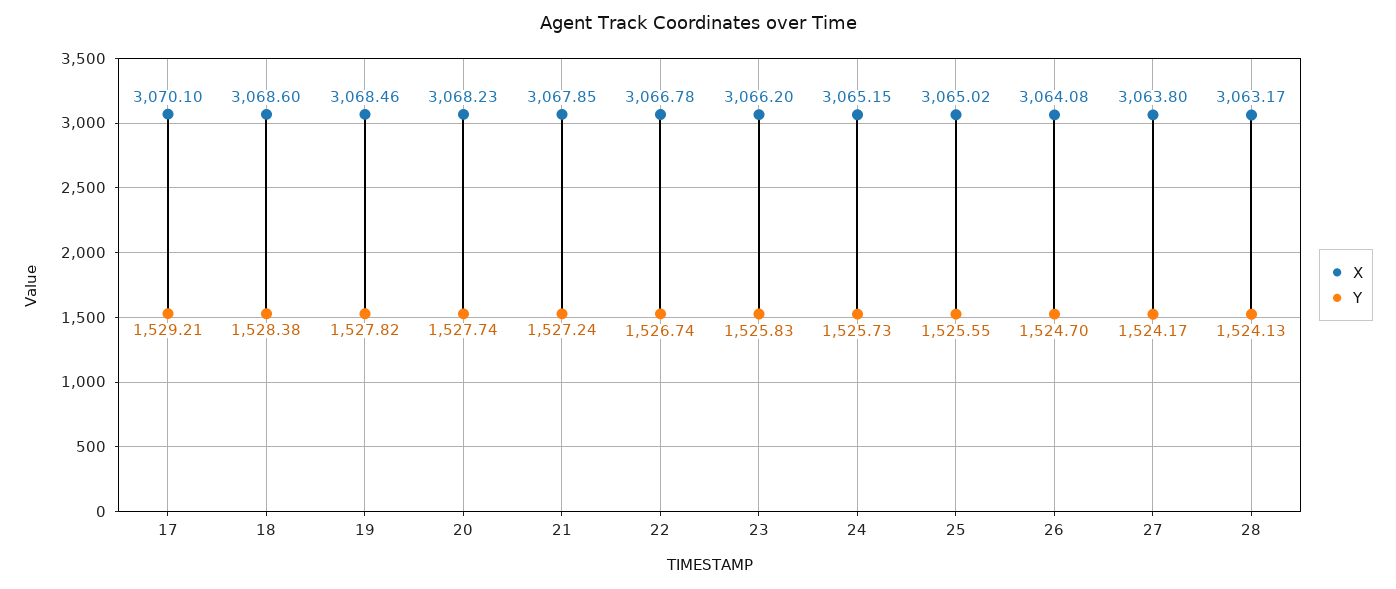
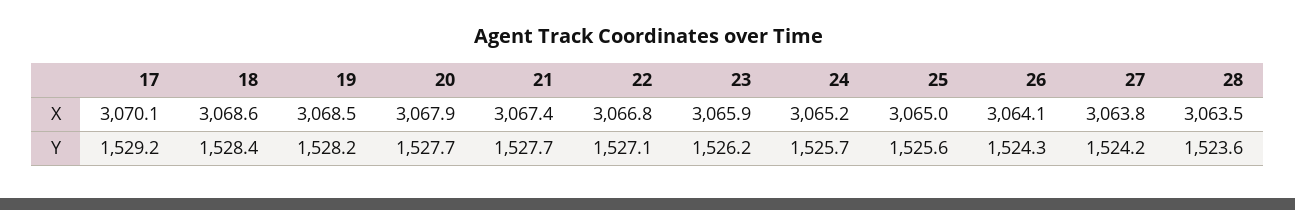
Y, 19: 1527.82 -> 1528.2
X, 20: 3068.23 -> 3067.9
X, 21: 3067.85 -> 3067.4
Y, 21: 1527.24 -> 1527.7
Y, 22: 1526.74 -> 1527.1
X, 23: 3066.2 -> 3065.9
Y, 23: 1525.83 -> 1526.2
Y, 26: 1524.7 -> 1524.3
X, 28: 3063.17 -> 3063.5
Y, 28: 1524.13 -> 1523.6

